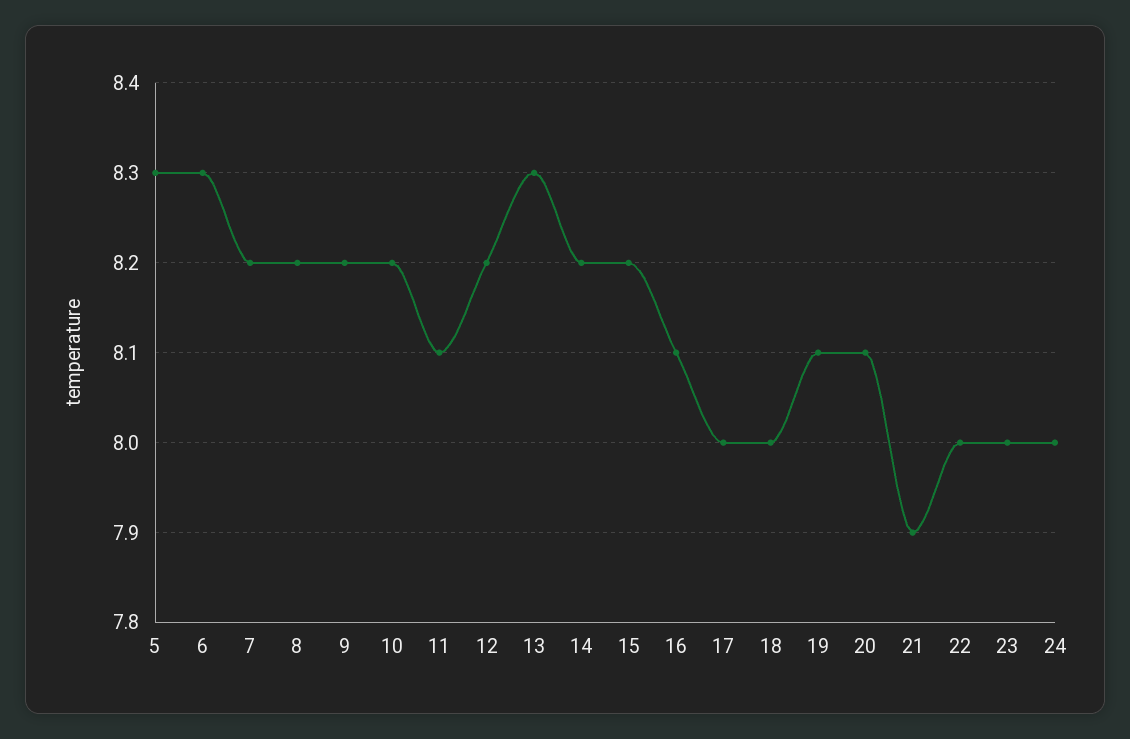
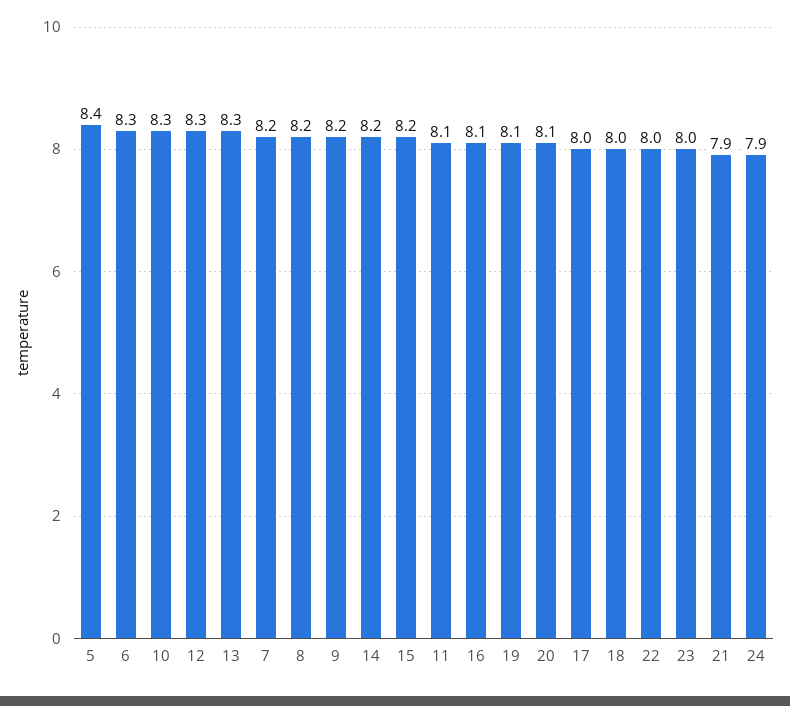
5: 8.3 -> 8.4
10: 8.2 -> 8.3
12: 8.2 -> 8.3
24: 8 -> 7.9

